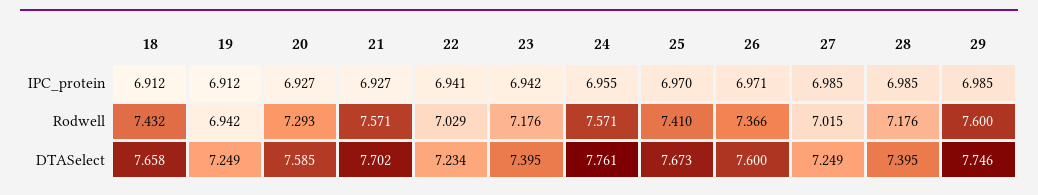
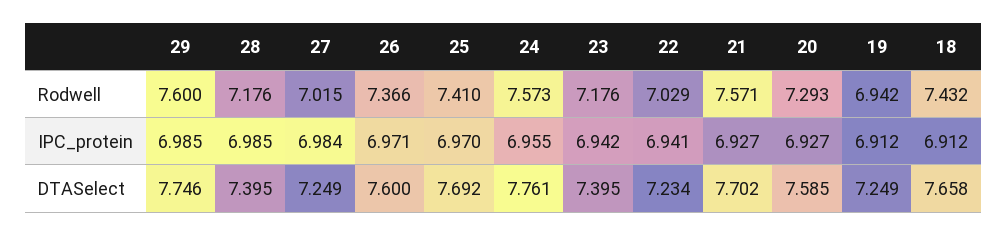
27, IPC_protein: 6.985 -> 6.984
24, Rodwell: 7.571 -> 7.573
25, DTASelect: 7.673 -> 7.692

